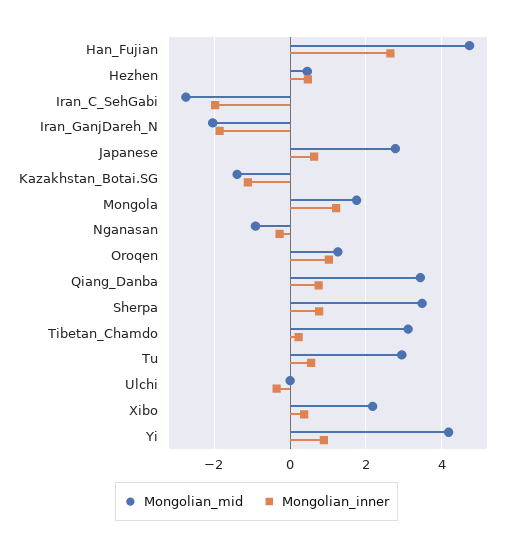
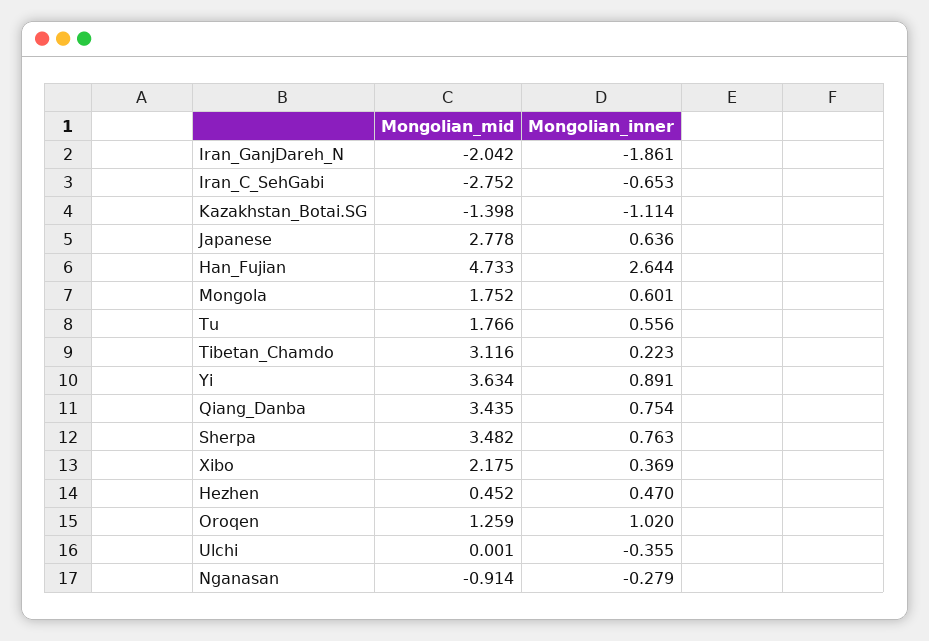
Mongolian_inner, Iran_C_SehGabi: -2 -> -0.653
Mongolian_inner, Mongola: 1.2 -> 0.601
Mongolian_mid, Tu: 3 -> 1.766
Mongolian_mid, Yi: 4.2 -> 3.634

